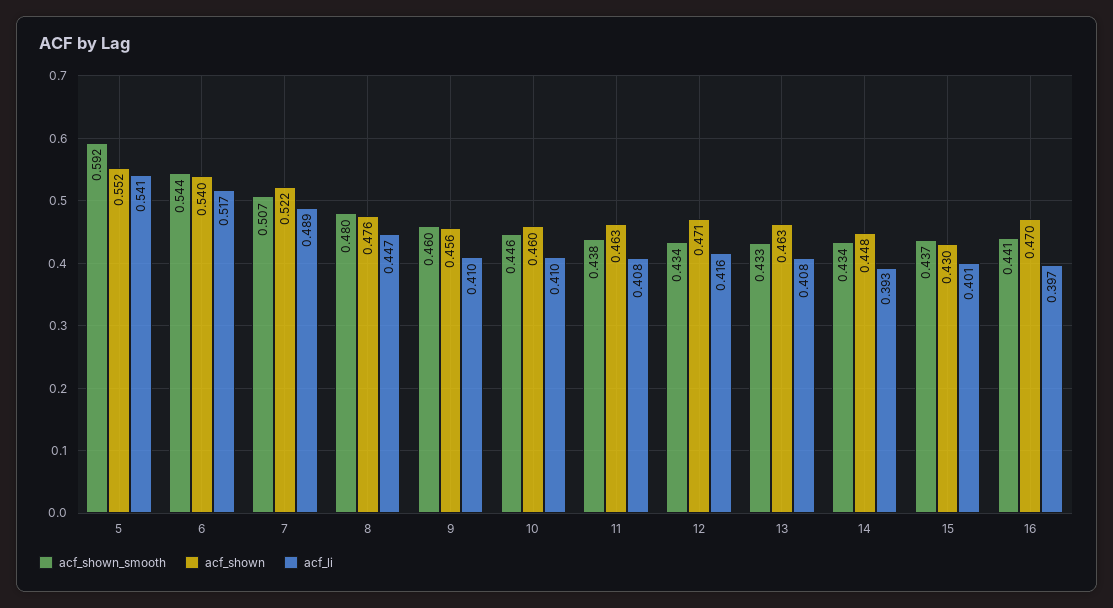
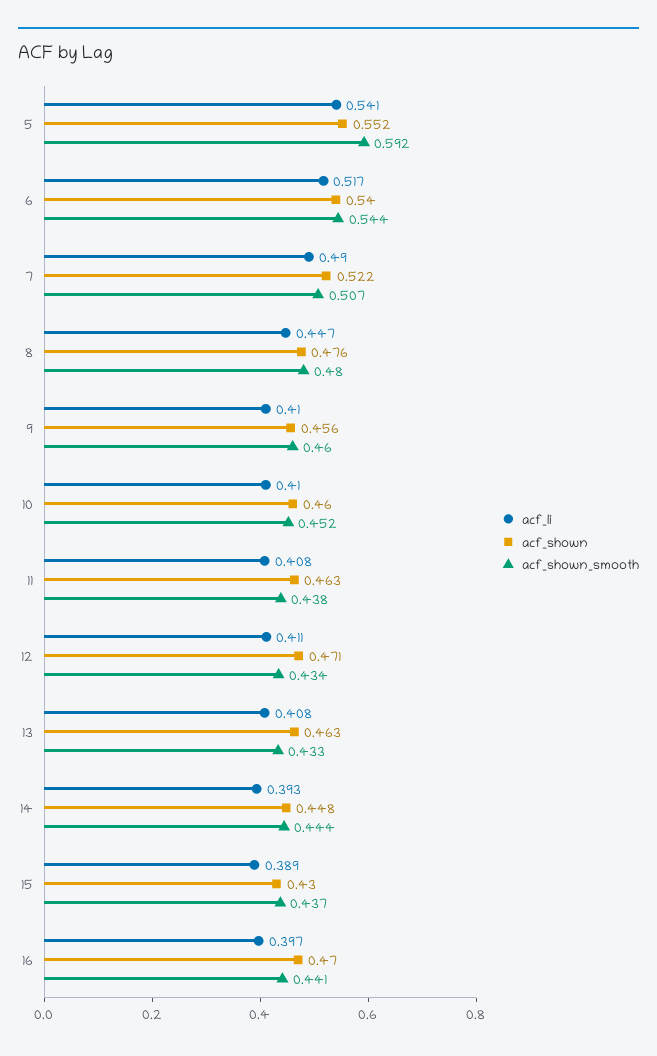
acf_li, 7: 0.489 -> 0.49
acf_shown_smooth, 10: 0.446 -> 0.452
acf_li, 12: 0.416 -> 0.411
acf_shown_smooth, 14: 0.434 -> 0.444
acf_li, 15: 0.401 -> 0.389

